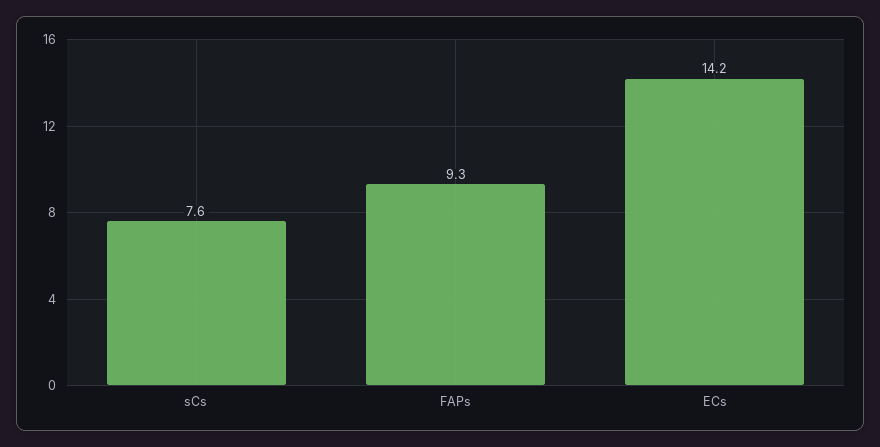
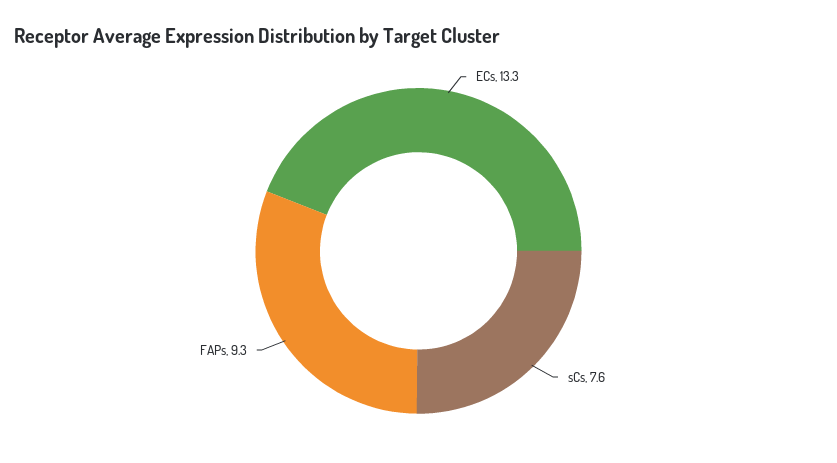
ECs: 14.2 -> 13.3

